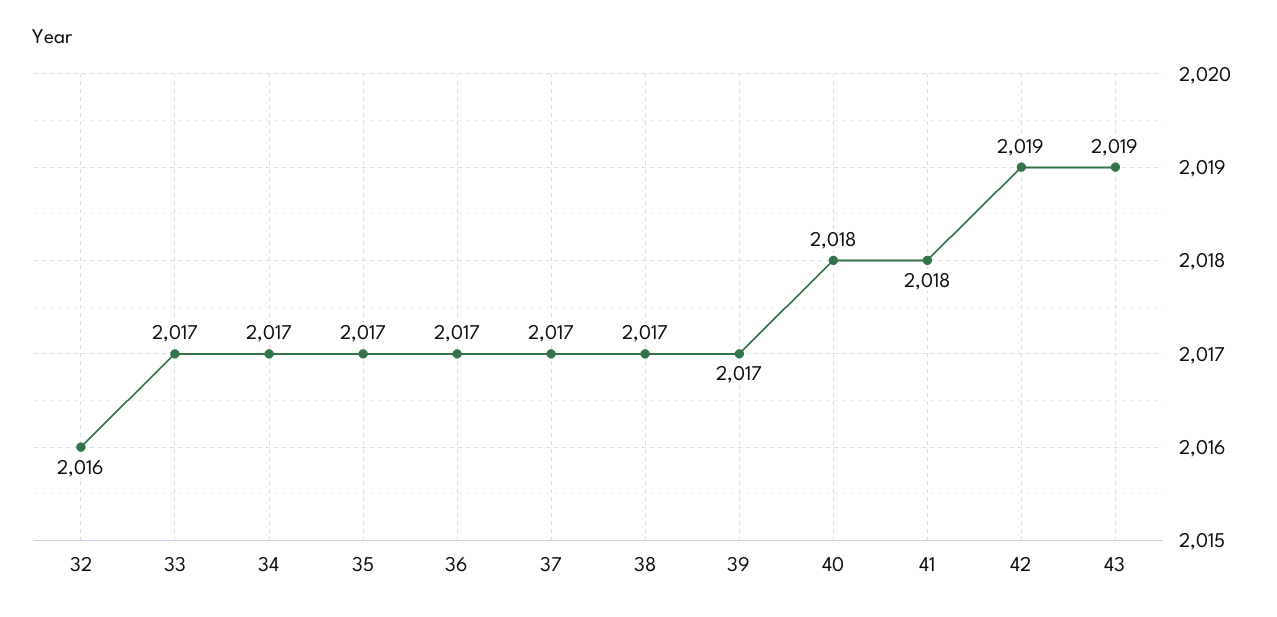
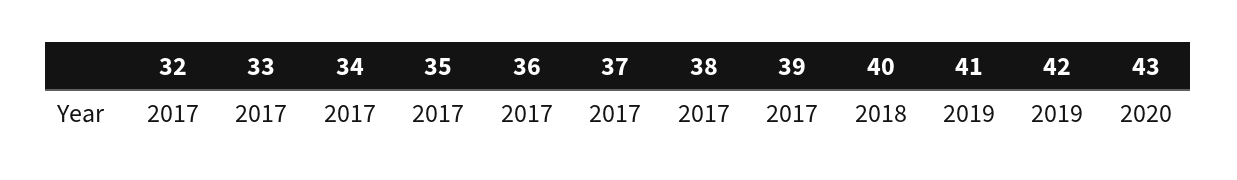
32: 2016 -> 2017
41: 2018 -> 2019
43: 2019 -> 2020

